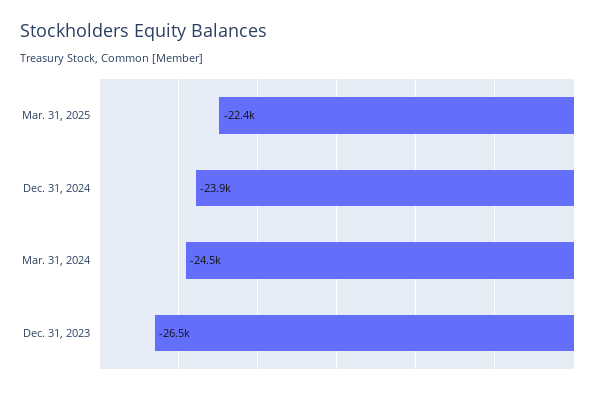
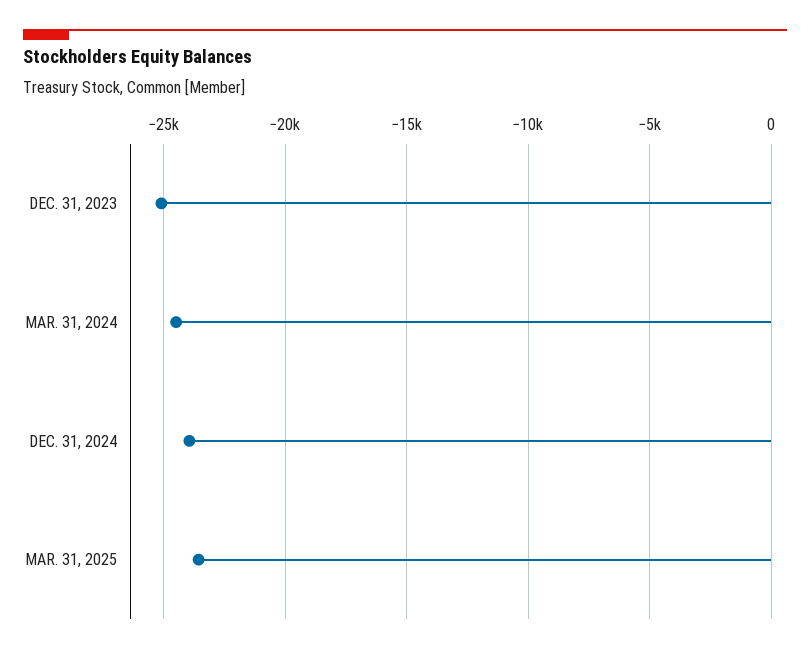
Mar. 31, 2025: -22400 -> -23500
Dec. 31, 2023: -26500 -> -25000

